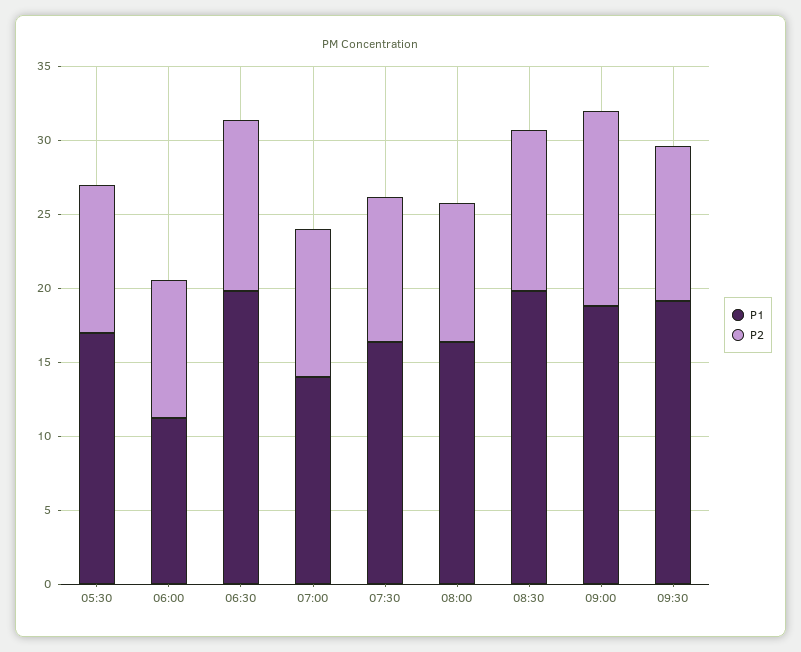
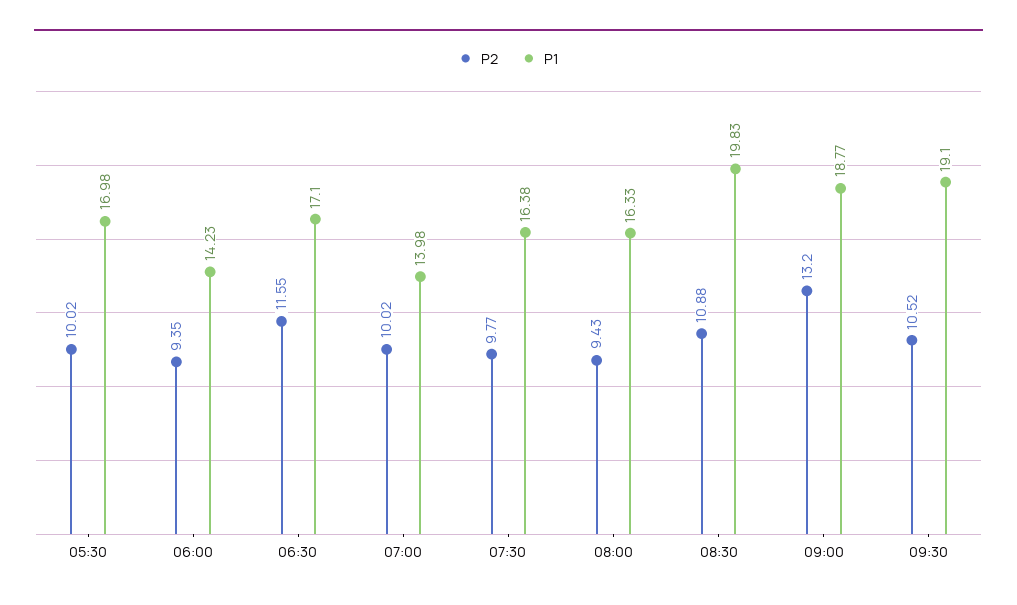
P1, 06:00: 11 -> 14.23
P1, 06:30: 20 -> 17.1

